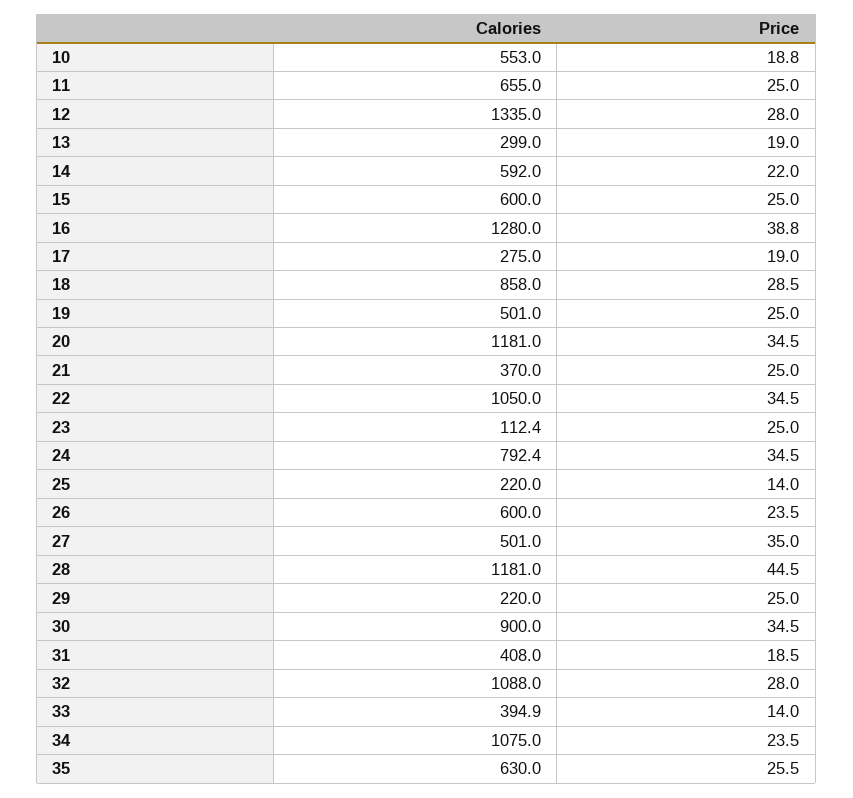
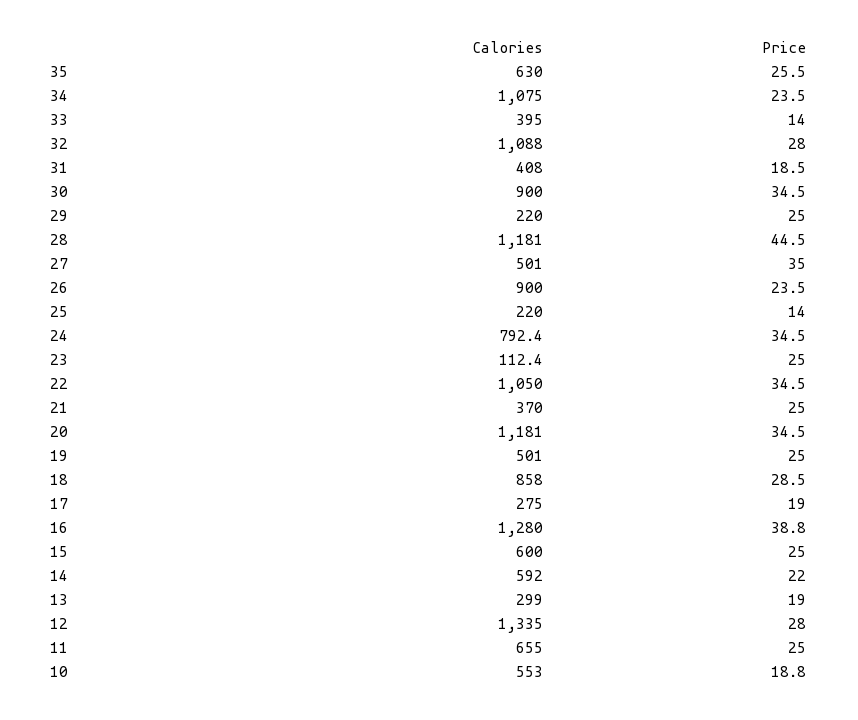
Calories, 26: 600 -> 900
Calories, 33: 394.9 -> 395

